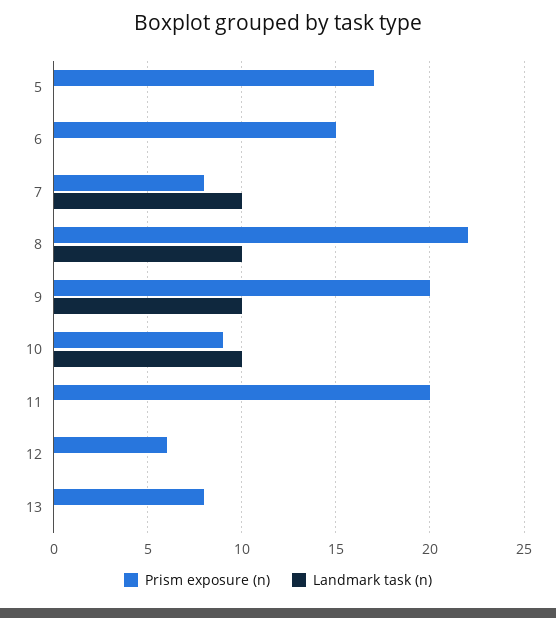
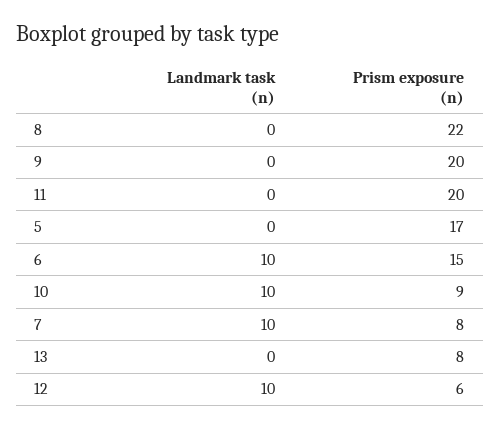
Landmark task (n), 6: 0 -> 10
Landmark task (n), 8: 10 -> 0
Landmark task (n), 9: 10 -> 0
Landmark task (n), 12: 0 -> 10

